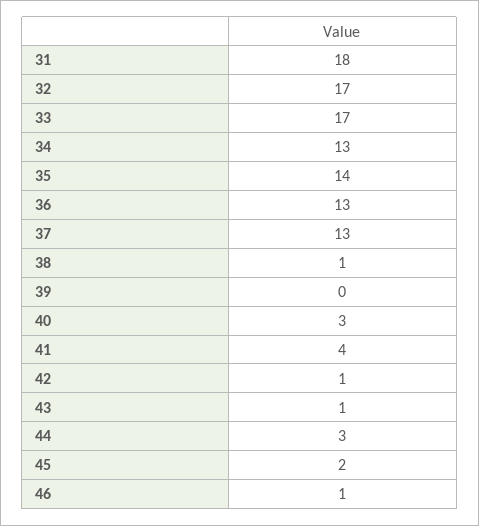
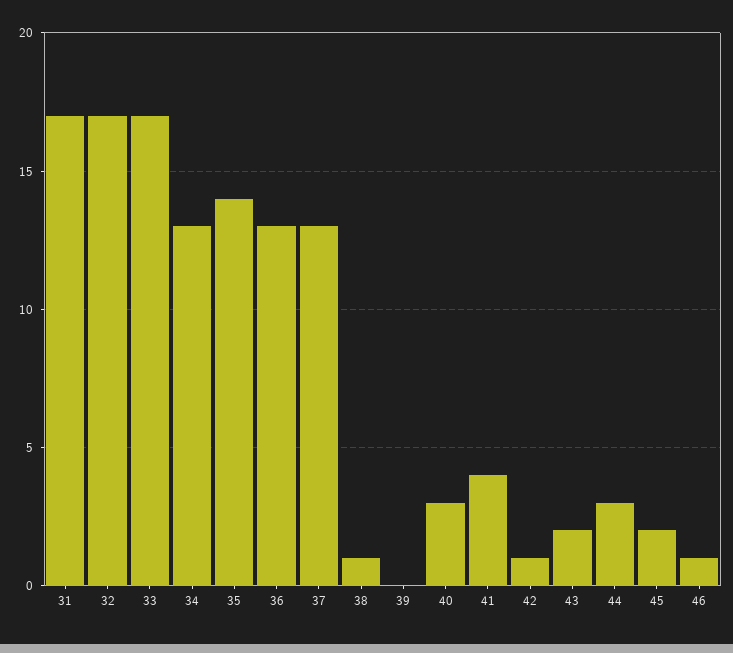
31: 18 -> 17
43: 1 -> 2

